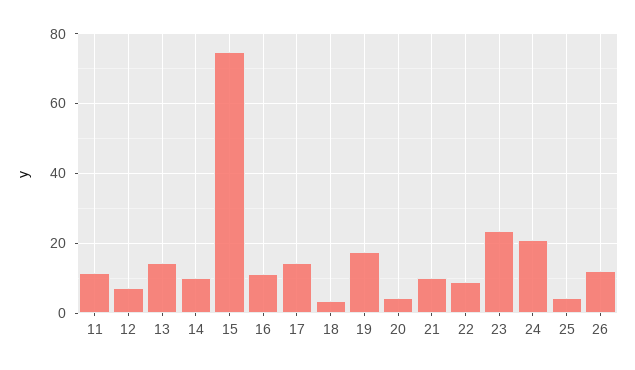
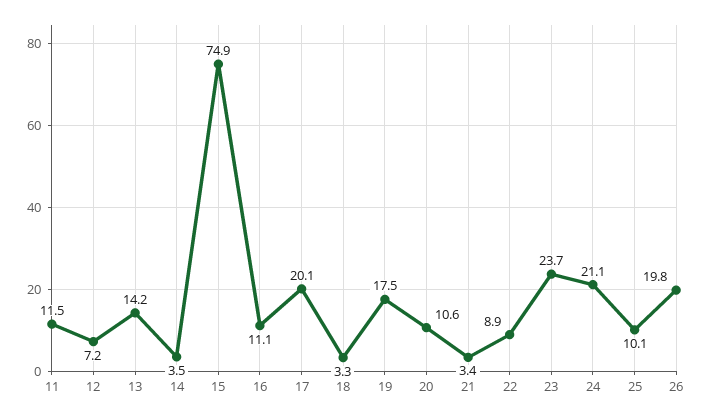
14: 10 -> 3.5
17: 14 -> 20.1
20: 4 -> 10.6
21: 10 -> 3.4
25: 4 -> 10.1
26: 12 -> 19.8

